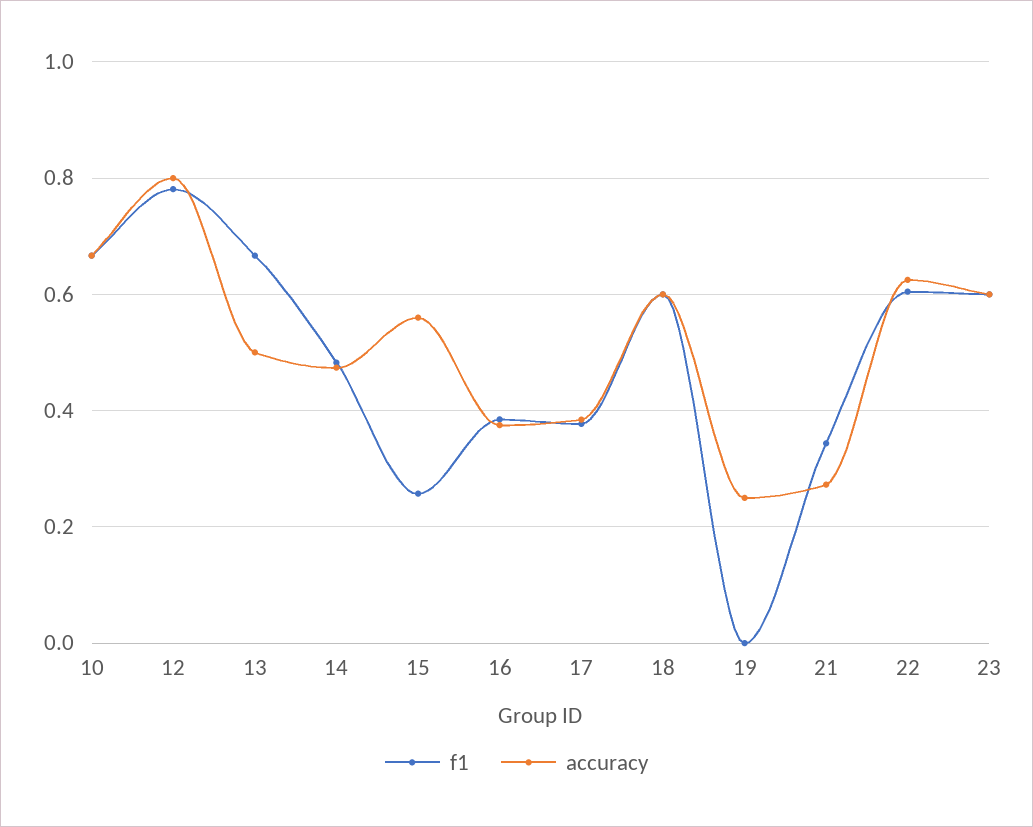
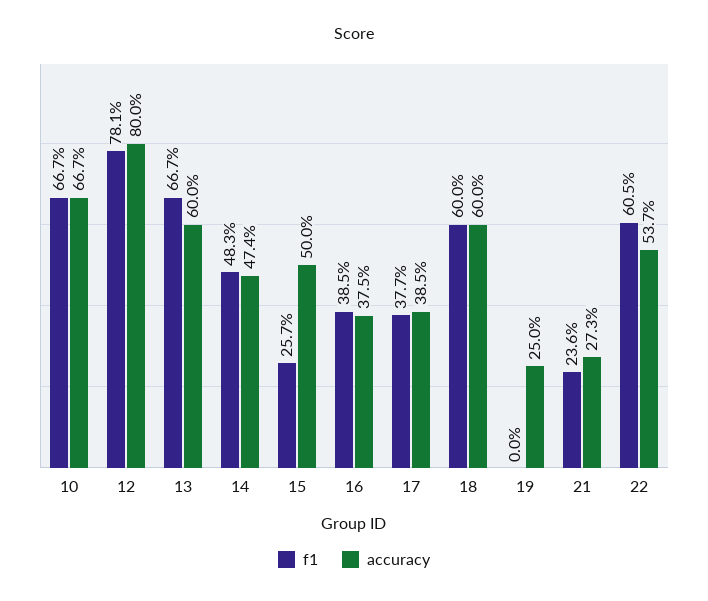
accuracy, 13: 0.5 -> 0.6
accuracy, 15: 0.56 -> 0.5
f1, 21: 0.34 -> 0.236
accuracy, 22: 0.62 -> 0.537
f1, 23: 0.6 -> none
accuracy, 23: 0.6 -> none

